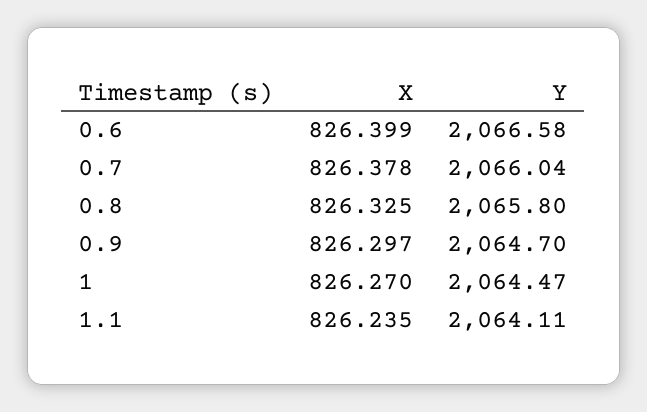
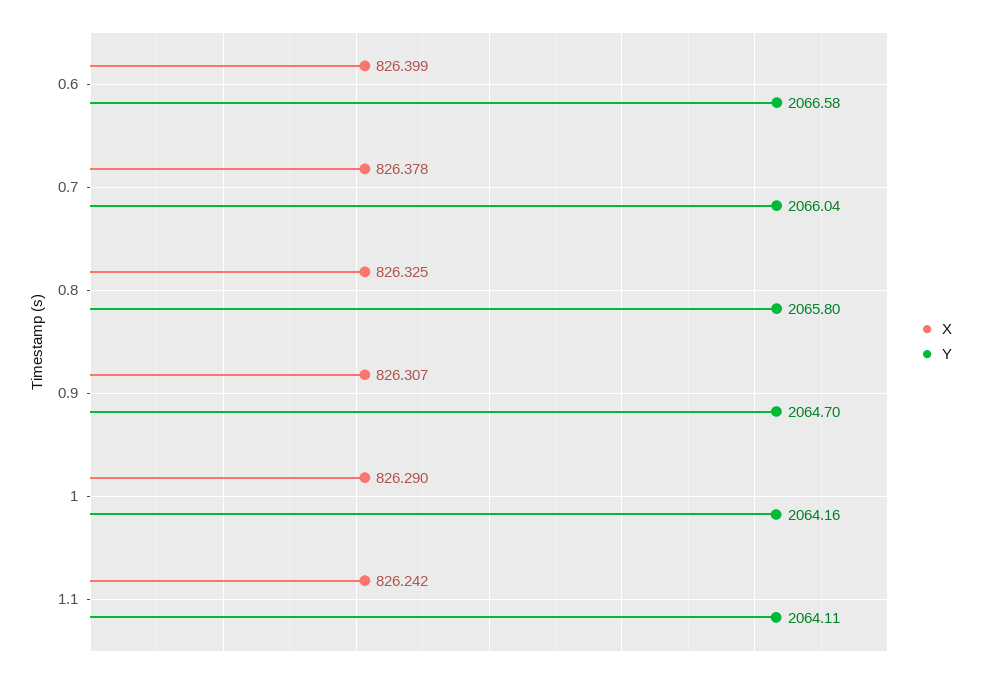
X, 0.9: 826.297 -> 826.307
X, 1: 826.27 -> 826.29
Y, 1: 2064.47 -> 2064.16
X, 1.1: 826.235 -> 826.242

